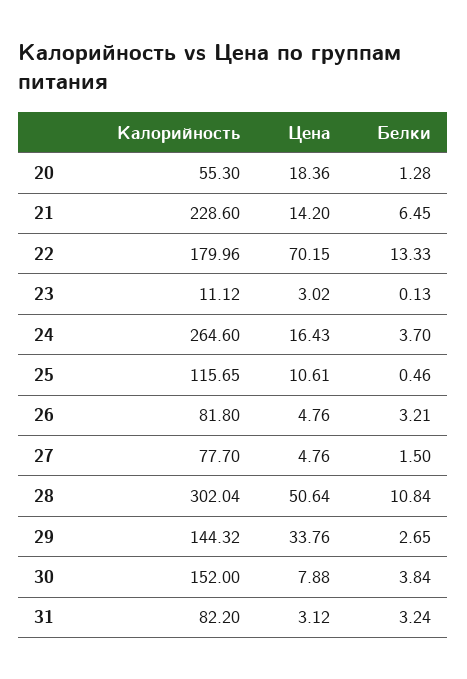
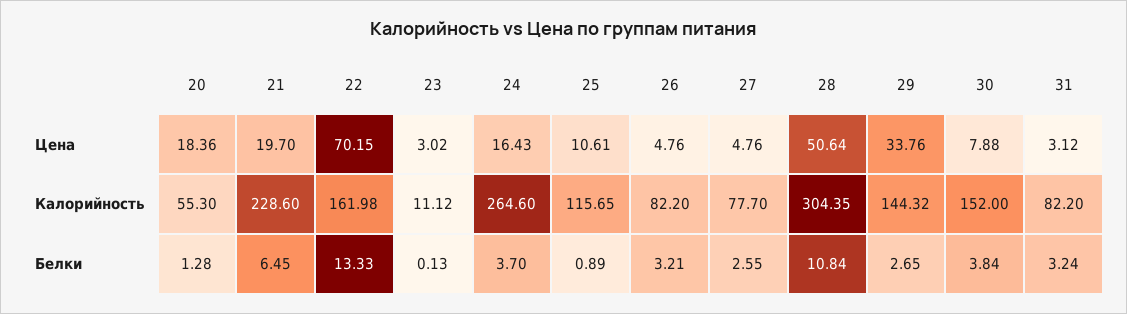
Цена, 21: 14.2 -> 19.7
Калорийность, 22: 179.96 -> 161.98
Белки, 25: 0.46 -> 0.89
Калорийность, 26: 81.8 -> 82.2
Белки, 27: 1.5 -> 2.55
Калорийность, 28: 302.04 -> 304.35

